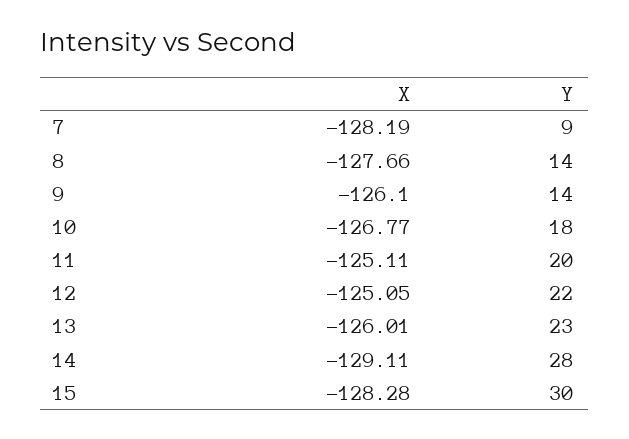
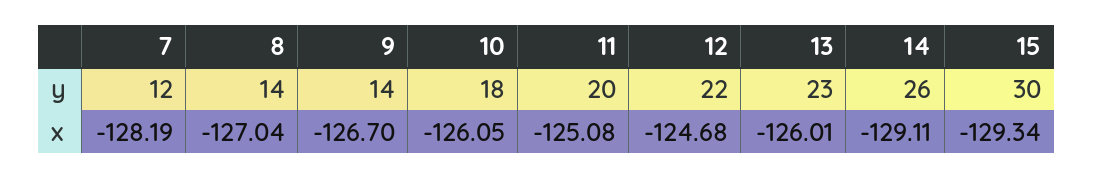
Y, 7: 9 -> 12
X, 8: -127.66 -> -127.04
X, 9: -126.1 -> -126.7
X, 10: -126.77 -> -126.05
X, 11: -125.11 -> -125.08
X, 12: -125.05 -> -124.68
Y, 14: 28 -> 26
X, 15: -128.28 -> -129.34

